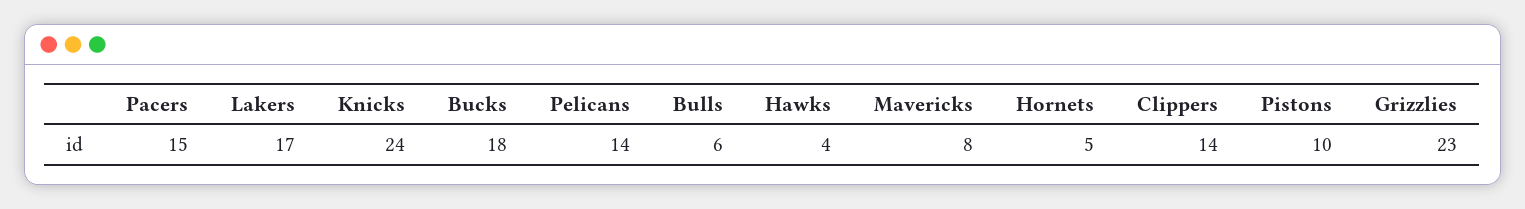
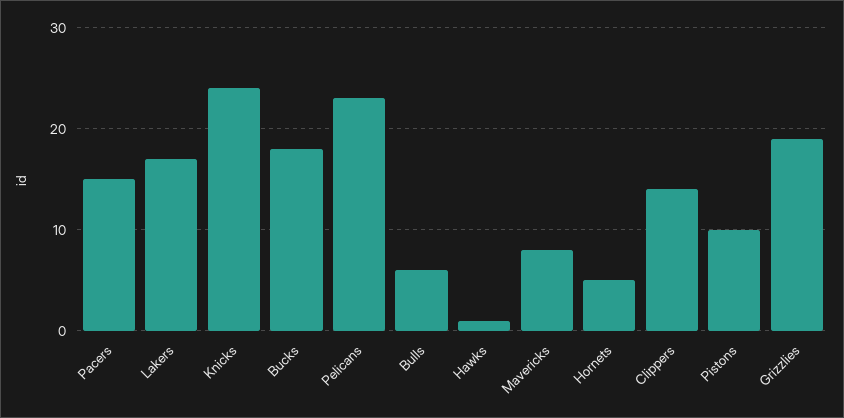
Pelicans: 14 -> 23
Hawks: 4 -> 1
Grizzlies: 23 -> 19

